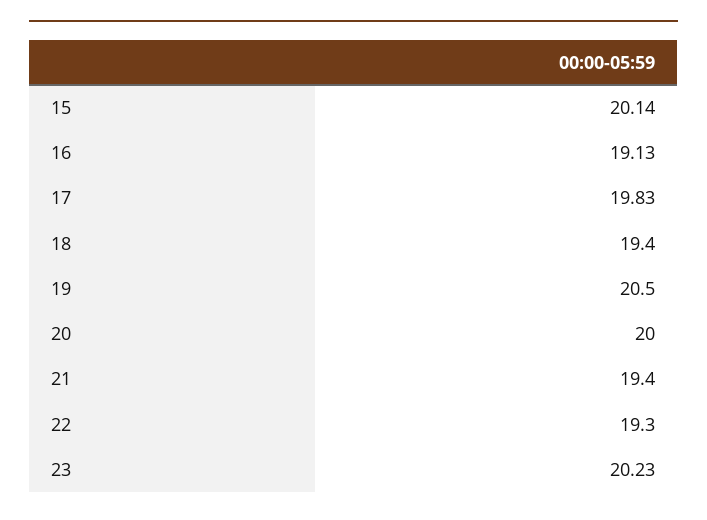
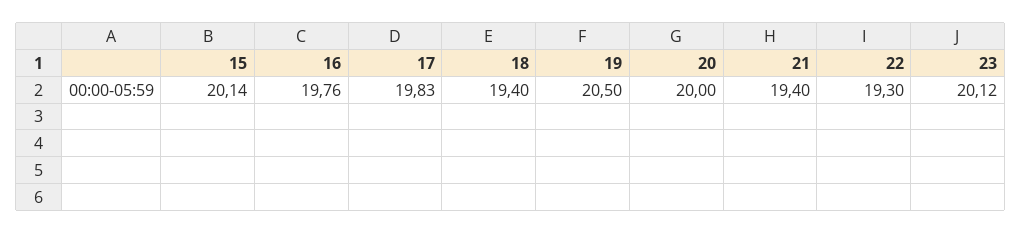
16: 19.13 -> 19.76
23: 20.23 -> 20.12

